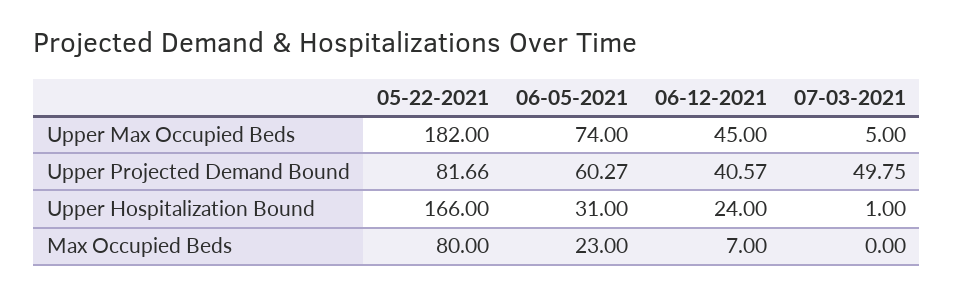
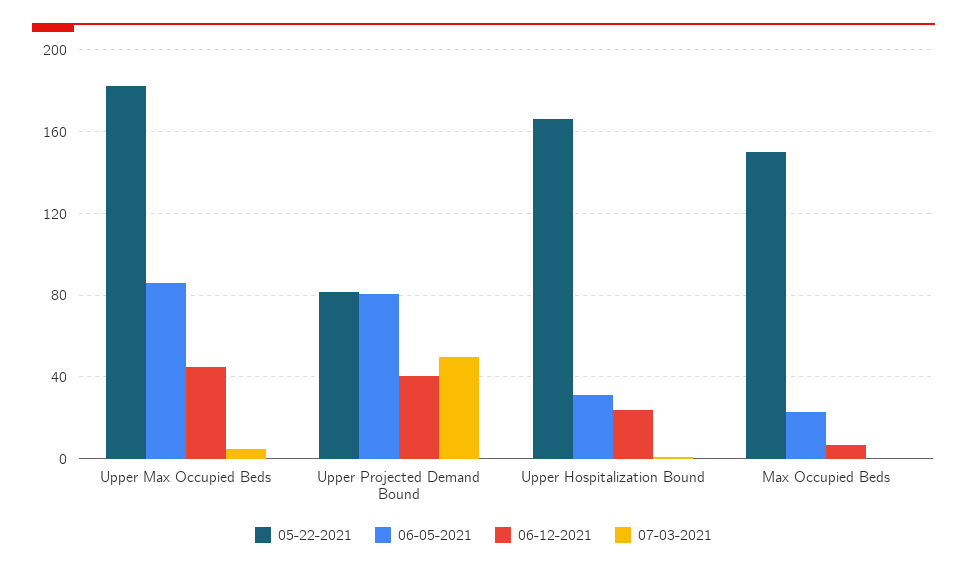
06-05-2021, Upper Max Occupied Beds: 74 -> 85
06-05-2021, Upper Projected Demand Bound: 60.27 -> 80
05-22-2021, Max Occupied Beds: 80 -> 150

